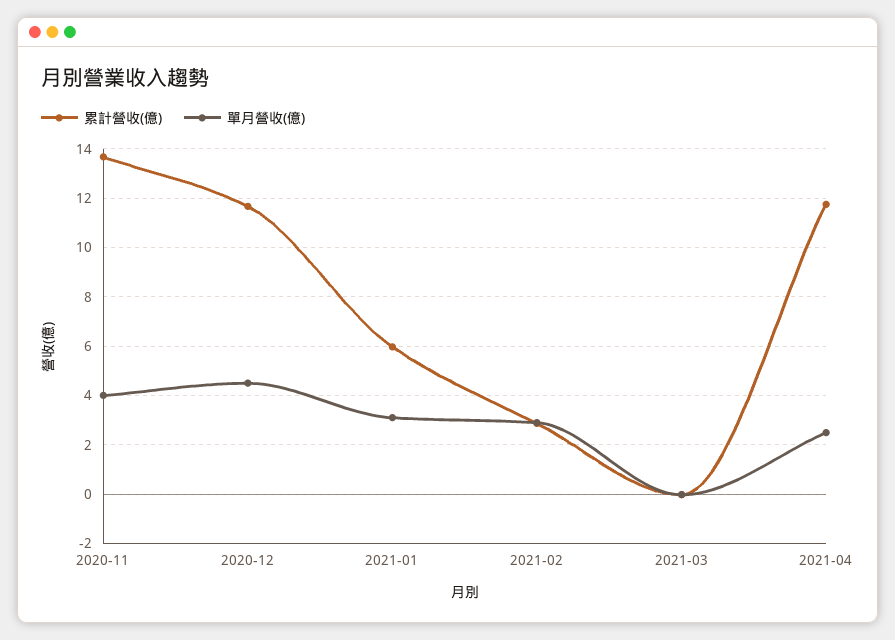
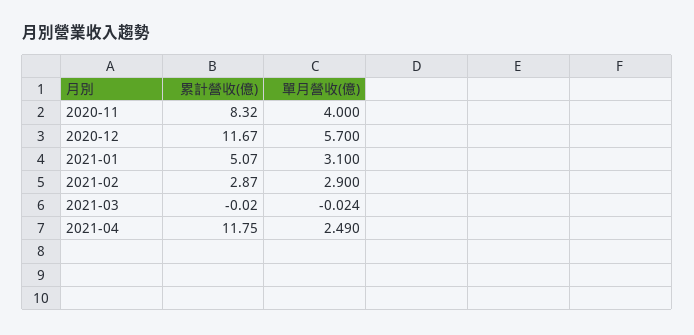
累計營收(億), 2020-11: 13.75 -> 8.32
單月營收(億), 2020-12: 4.5 -> 5.7
累計營收(億), 2021-01: 6 -> 5.07

